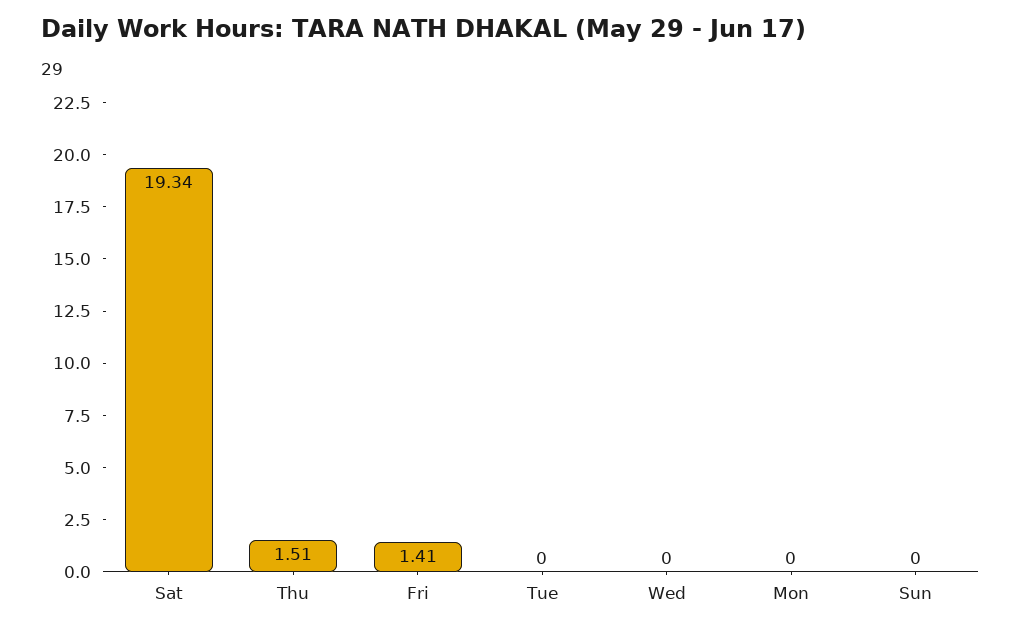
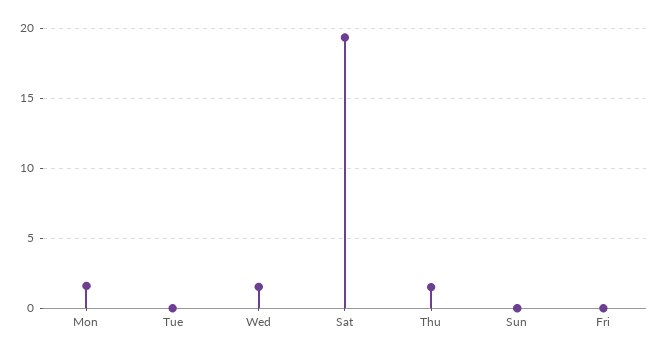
Fri: 1.41 -> 0
Wed: 0 -> 1.5
Mon: 0 -> 1.5

